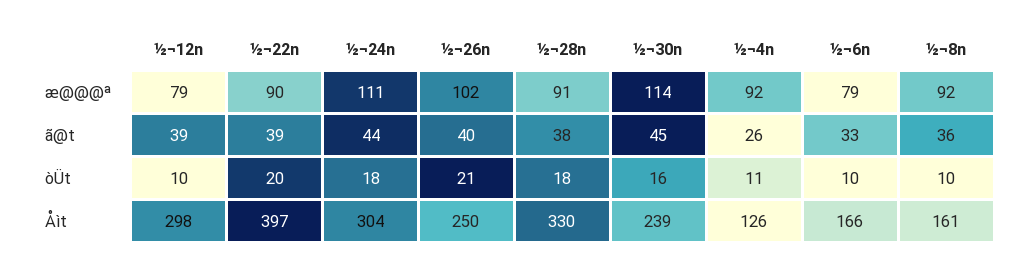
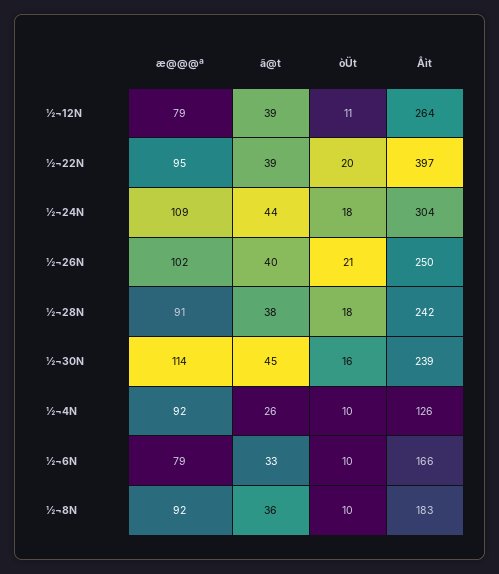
½¬22n, æ@@@ª: 90 -> 95
½¬24n, æ@@@ª: 111 -> 109
½¬12n, òÜt: 10 -> 11
½¬4n, òÜt: 11 -> 10
½¬12n, Åìt: 298 -> 264
½¬28n, Åìt: 330 -> 242
½¬8n, Åìt: 161 -> 183

